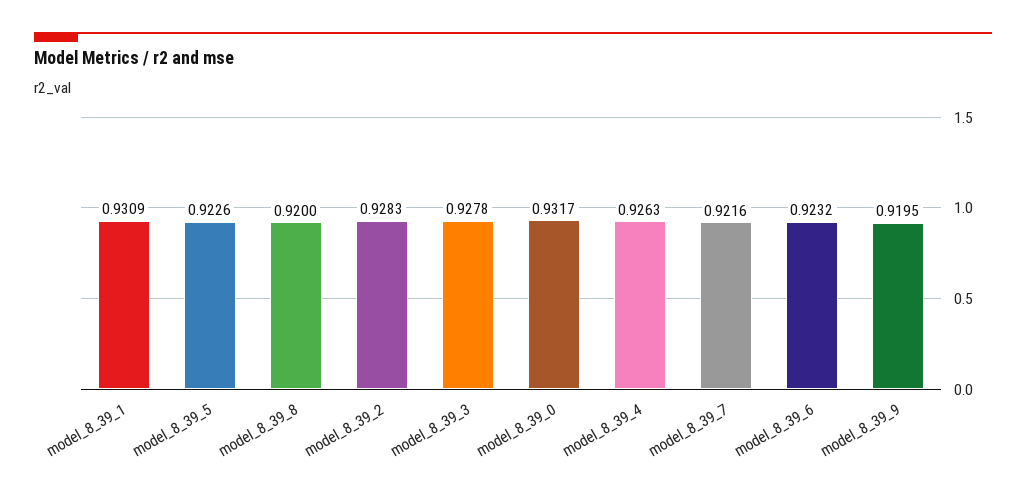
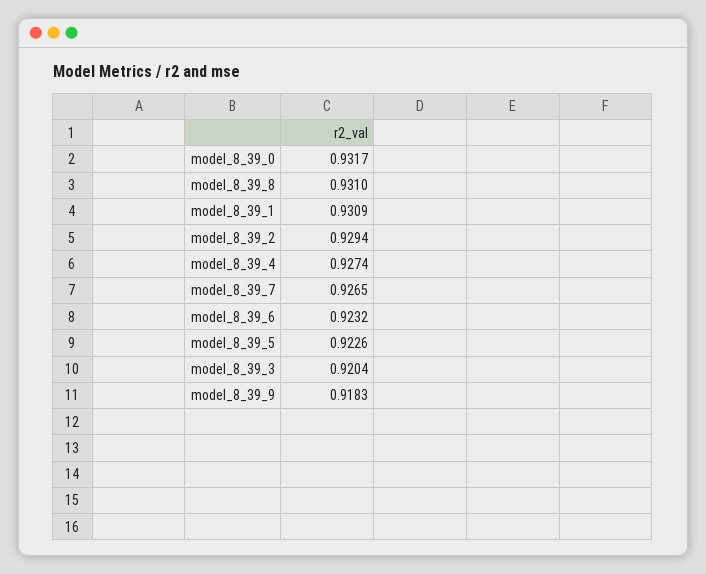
model_8_39_8: 0.92 -> 0.931
model_8_39_2: 0.9283 -> 0.9294
model_8_39_3: 0.9278 -> 0.9204
model_8_39_4: 0.9263 -> 0.9274
model_8_39_7: 0.9216 -> 0.9265
model_8_39_9: 0.9195 -> 0.9183

